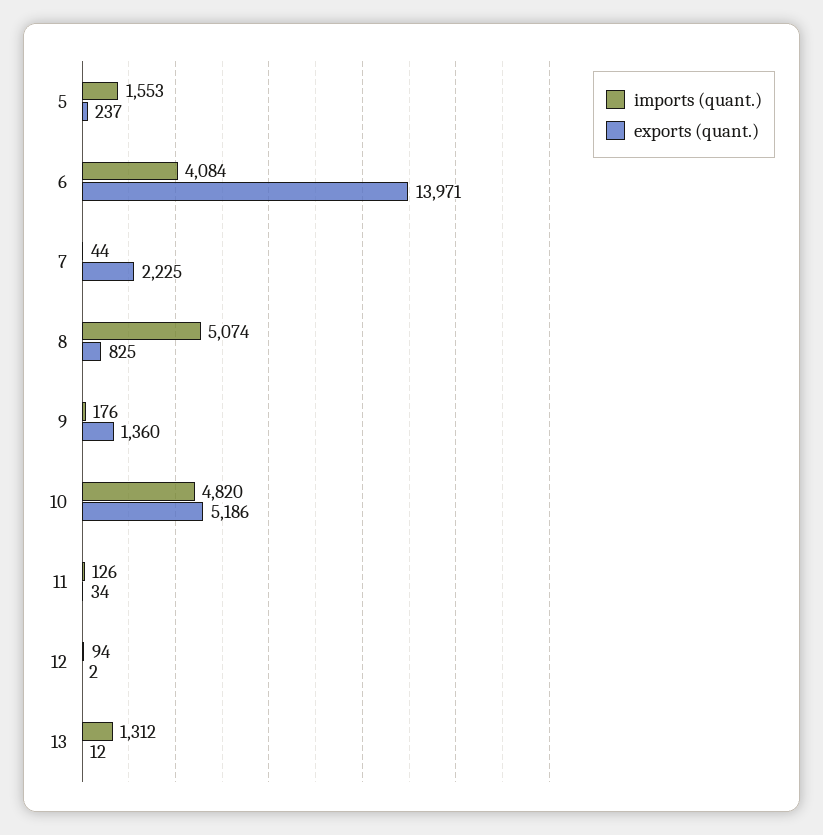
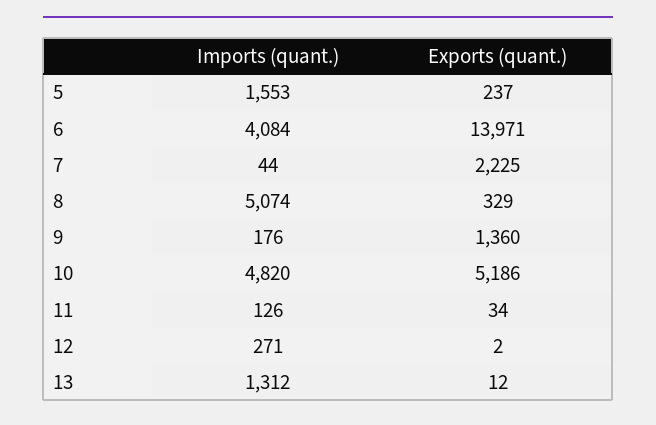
exports (quant.), 8: 825 -> 329
imports (quant.), 12: 94 -> 271

